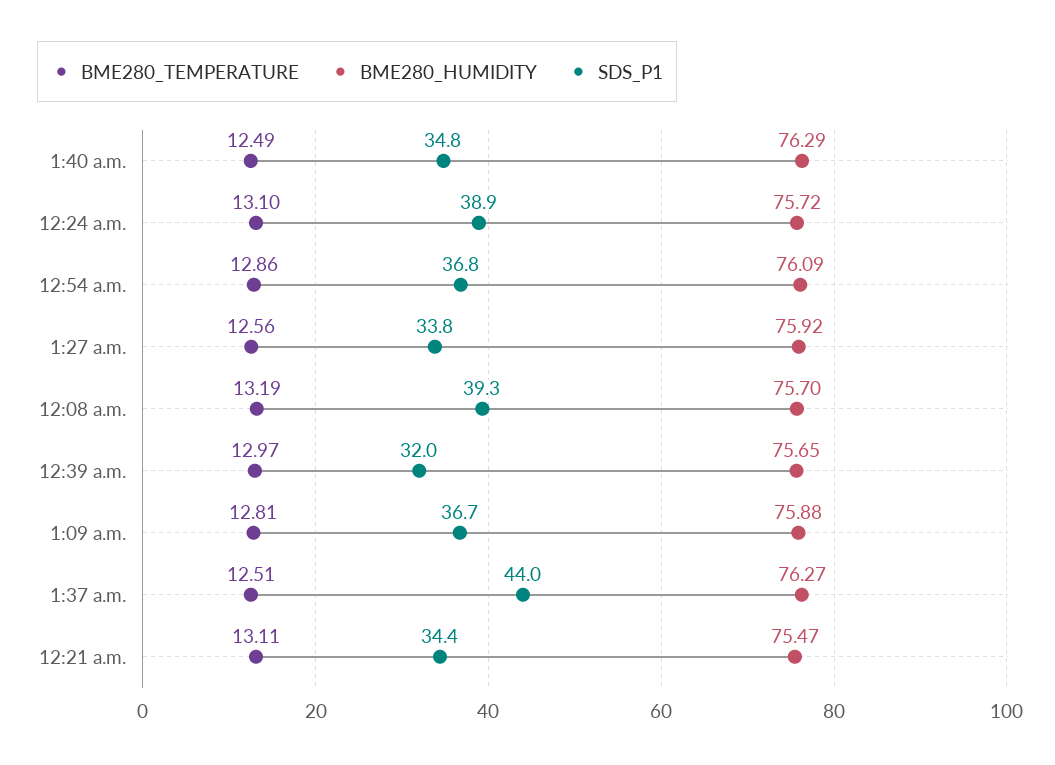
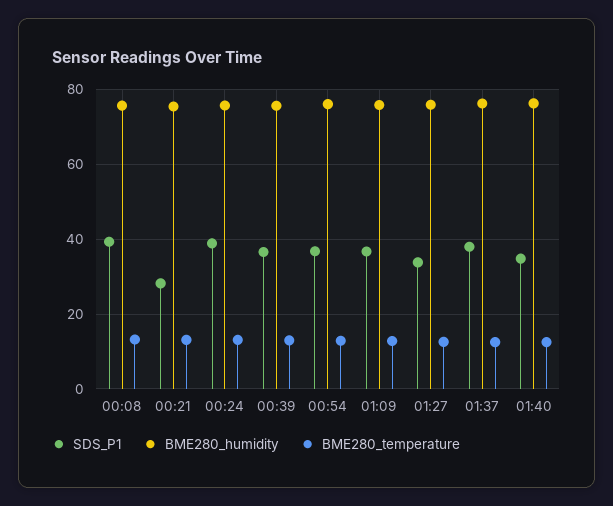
SDS_P1, 12:39 a.m.: 32 -> 36
SDS_P1, 1:37 a.m.: 44 -> 38
SDS_P1, 12:21 a.m.: 34.4 -> 28

